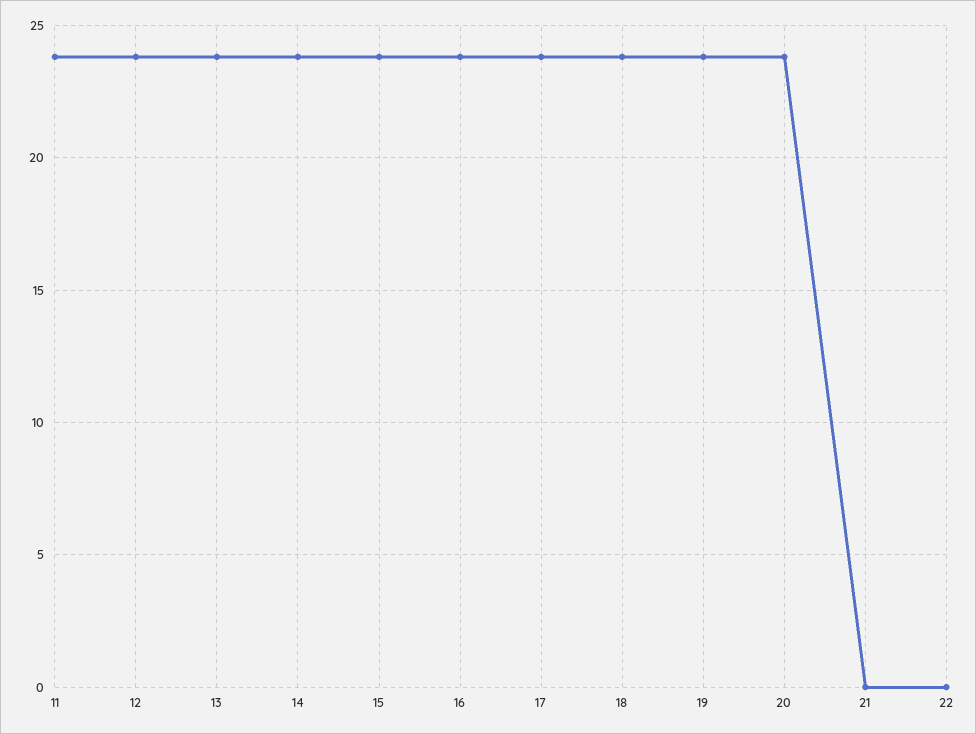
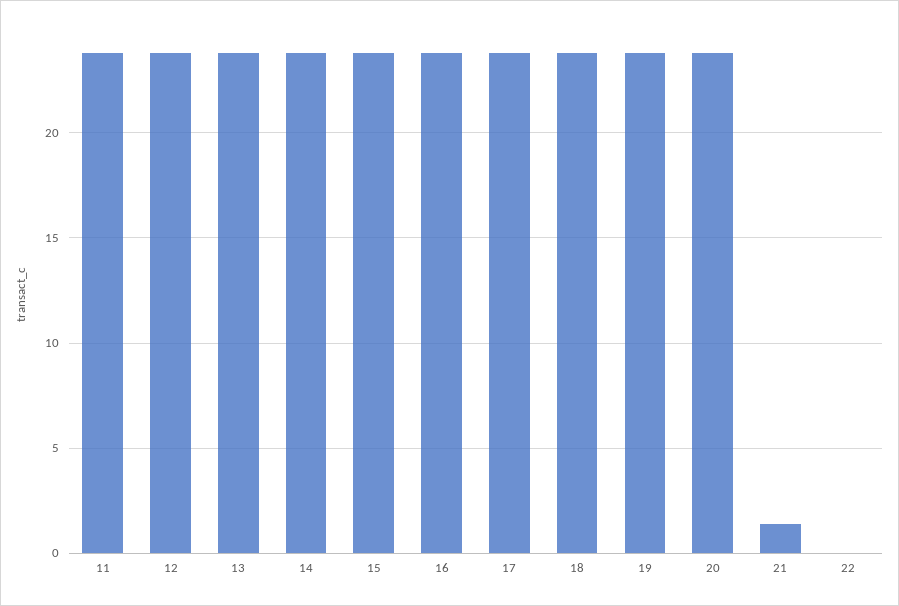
21: 0 -> 1.5

